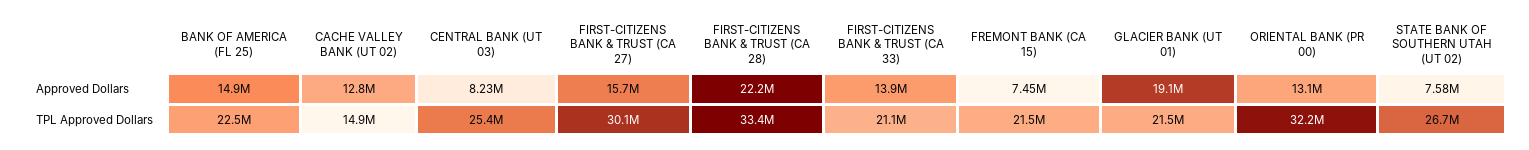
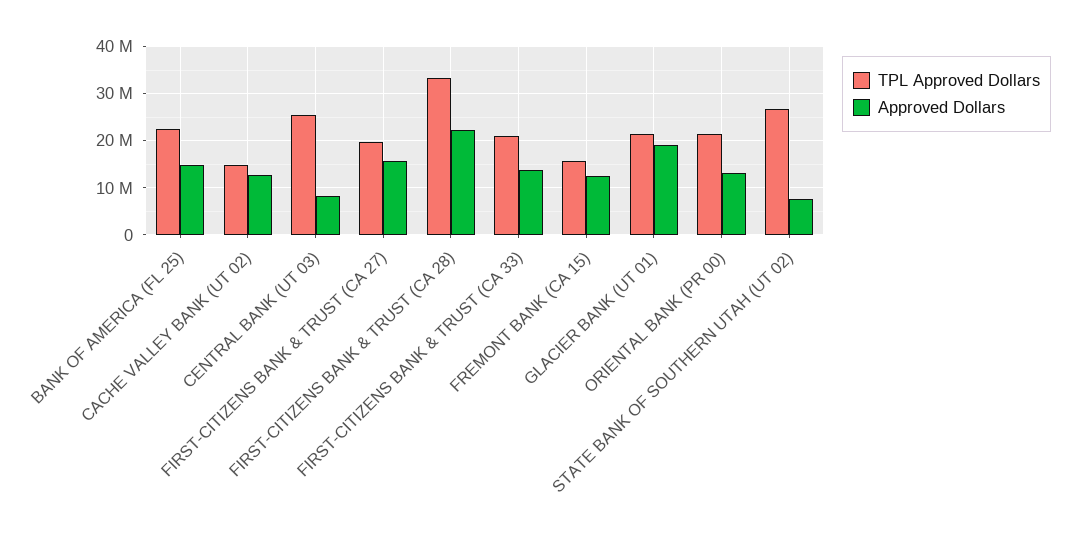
Approved Dollars, FREMONT BANK (CA 15): 7450000 -> 12000000
TPL Approved Dollars, FIRST-CITIZENS BANK & TRUST (CA 27): 30100000 -> 20000000
TPL Approved Dollars, FREMONT BANK (CA 15): 21500000 -> 16000000
TPL Approved Dollars, ORIENTAL BANK (PR 00): 32200000 -> 22000000

